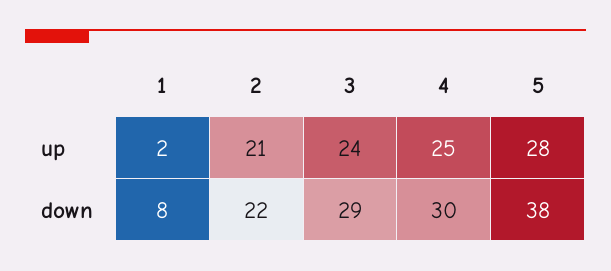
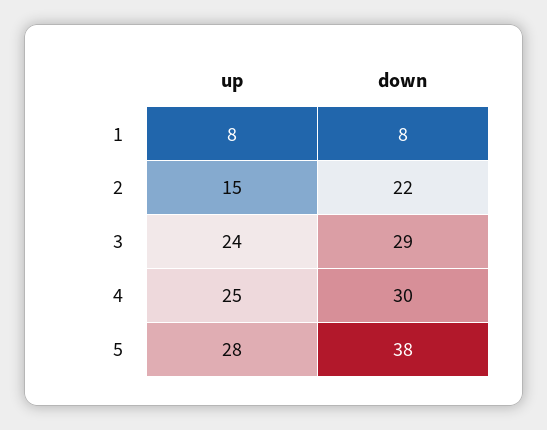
1, up: 2 -> 8
2, up: 21 -> 15

